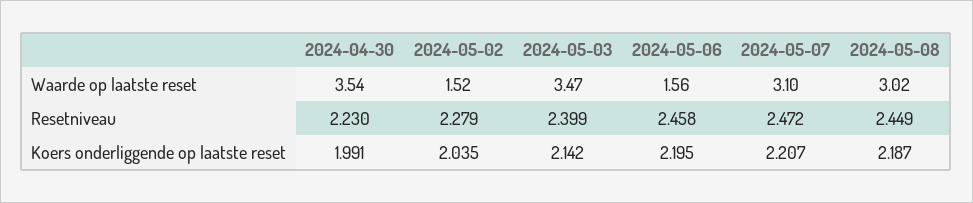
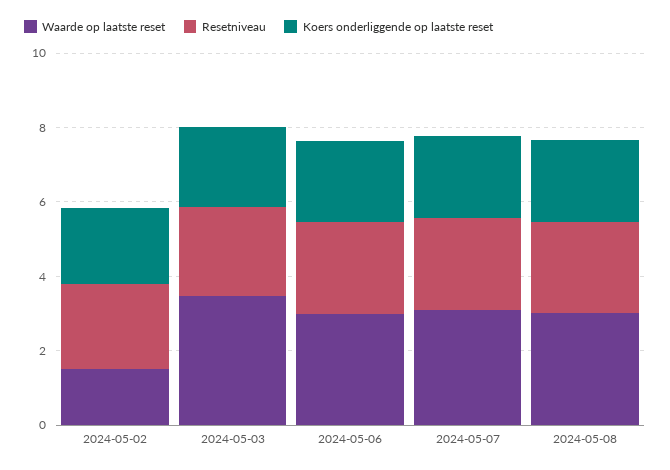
Waarde op laatste reset, 2024-04-30: 3.54 -> none
Waarde op laatste reset, 2024-05-06: 1.56 -> 3
Resetniveau, 2024-04-30: 2.23 -> none
Koers onderliggende op laatste reset, 2024-04-30: 1.991 -> none

